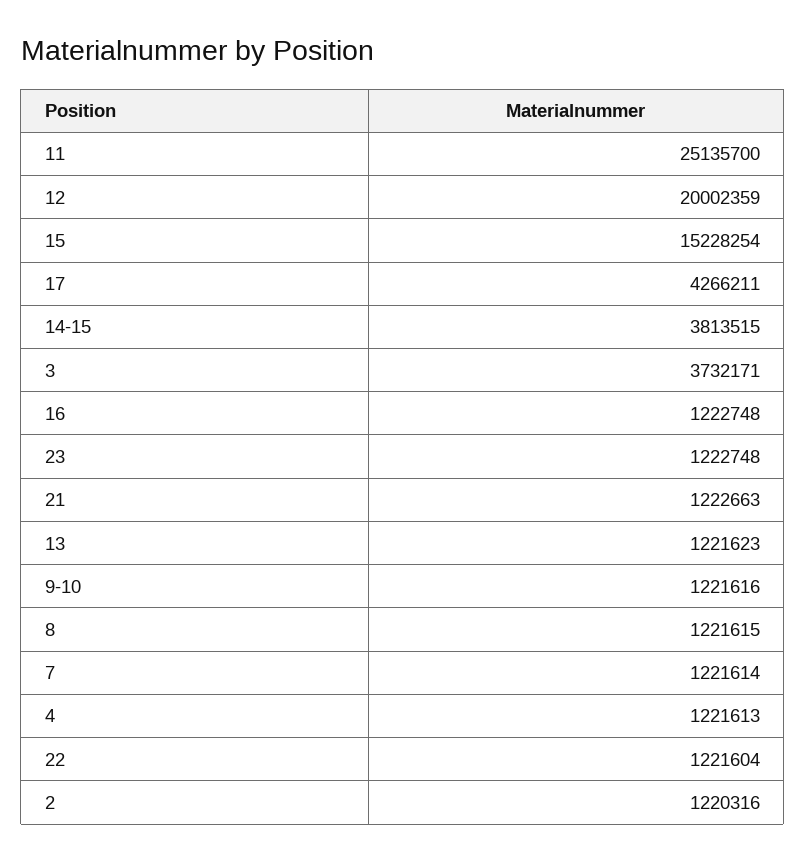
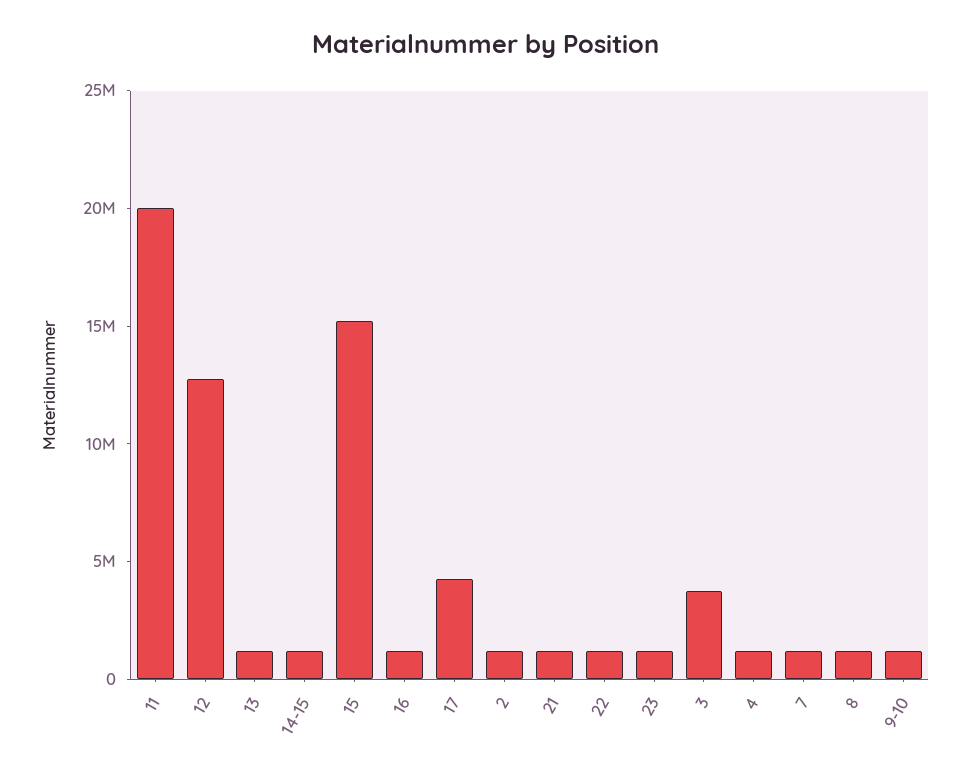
11: 25135700 -> 20000000
12: 20002359 -> 13000000
14-15: 3813515 -> 1000000

